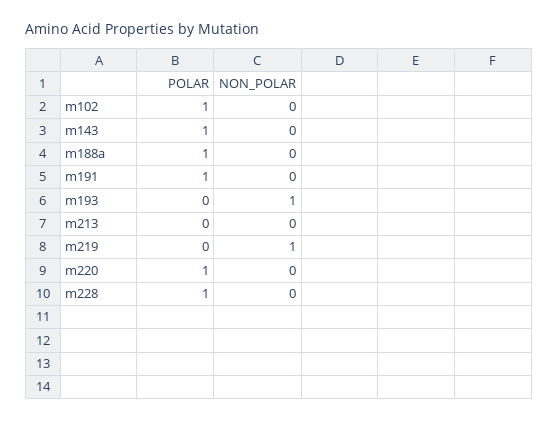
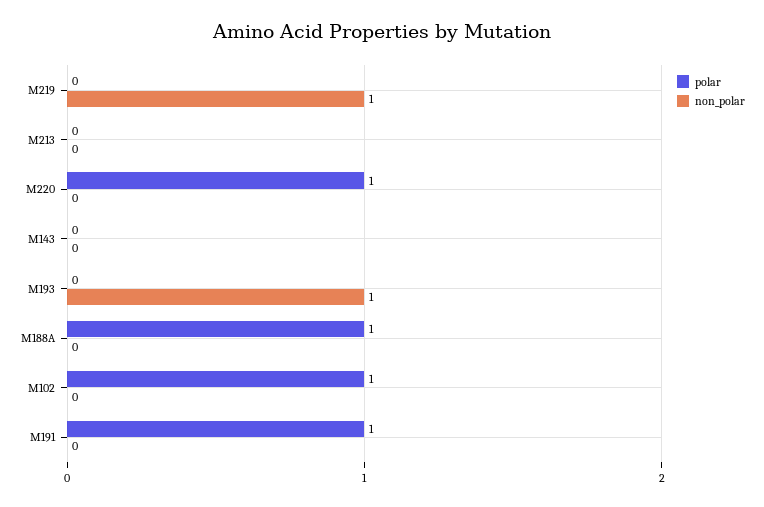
POLAR, m143: 1 -> 0
POLAR, m228: 1 -> none
NON_POLAR, m228: 0 -> none

